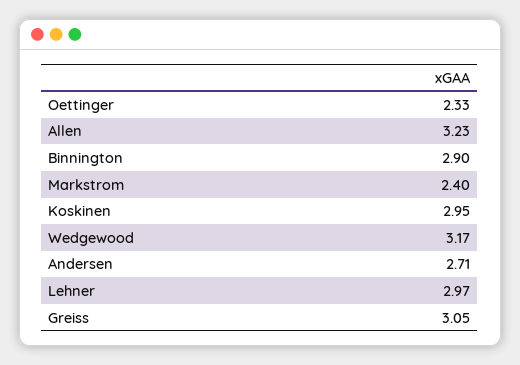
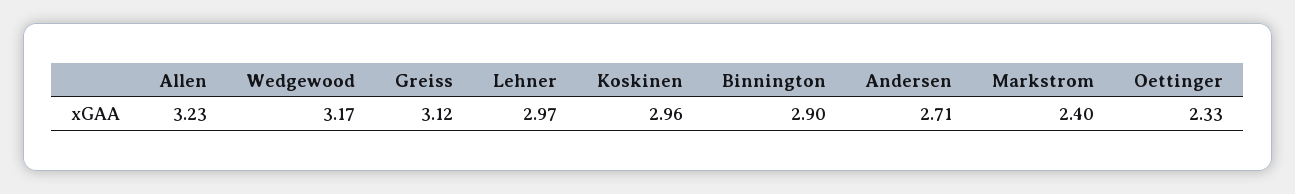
Koskinen: 2.95 -> 2.96
Greiss: 3.05 -> 3.12

